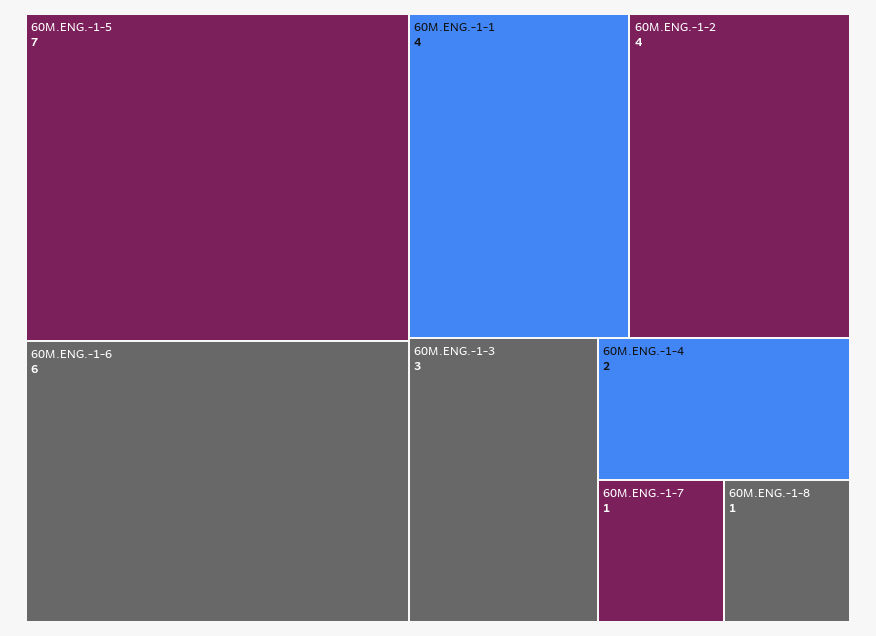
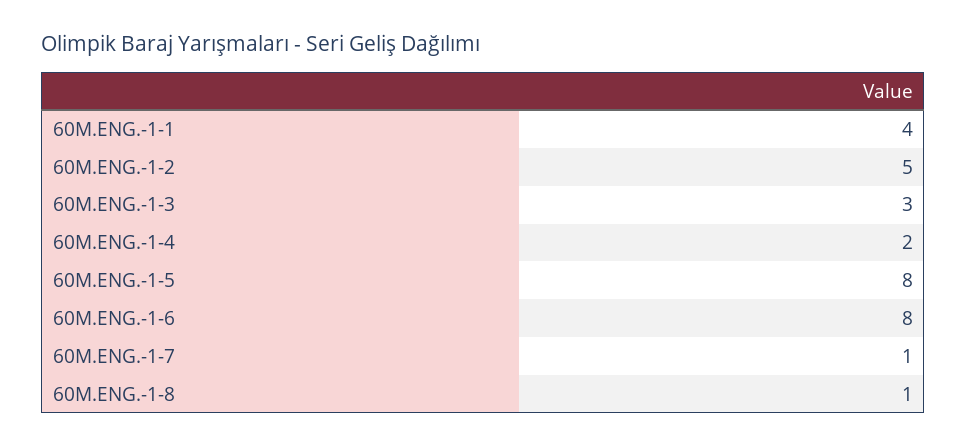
60M.ENG.-1-5: 7 -> 8
60M.ENG.-1-6: 6 -> 8
60M.ENG.-1-2: 4 -> 5

